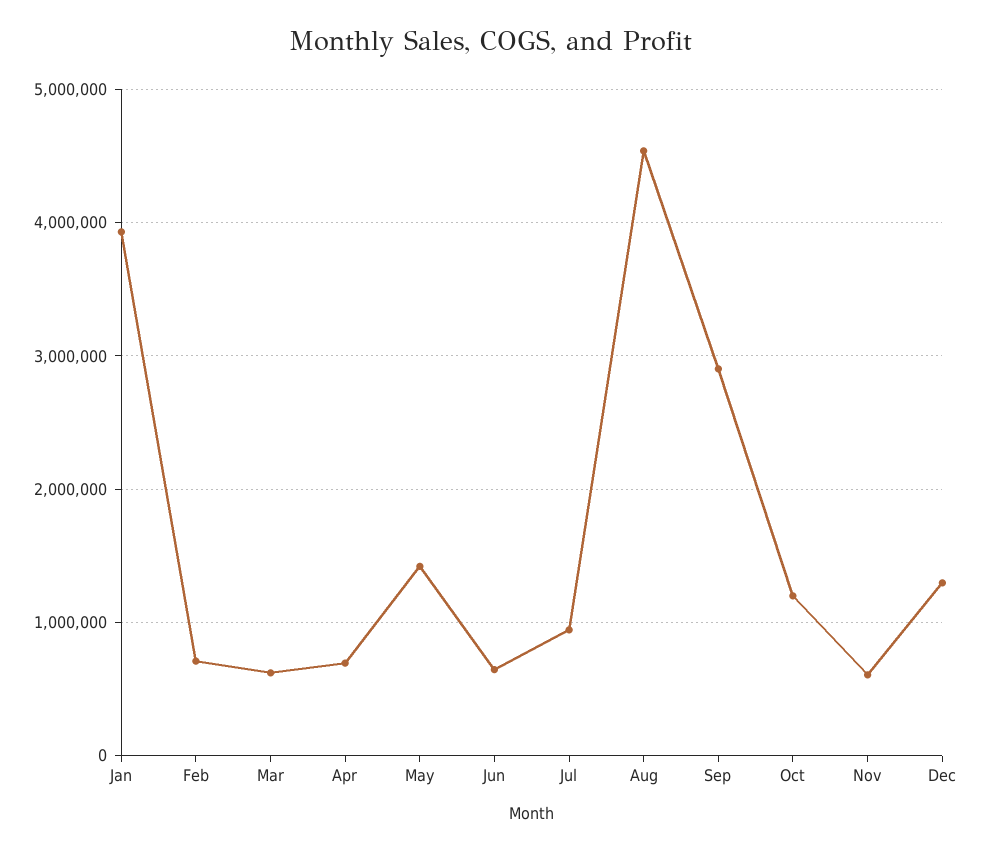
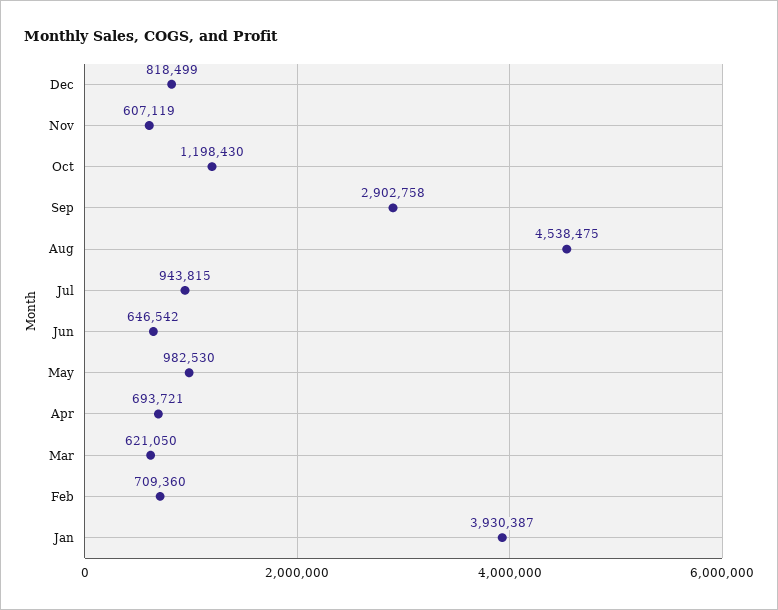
May: 1400000 -> 982530
Dec: 1300000 -> 818499

